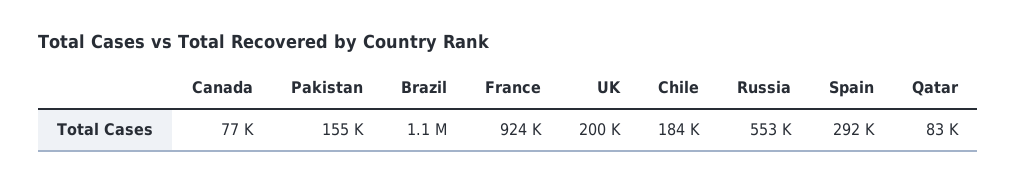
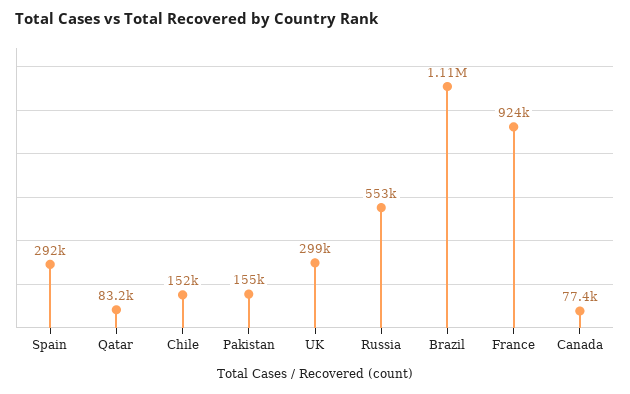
UK: 200000 -> 299000
Chile: 184000 -> 152000

